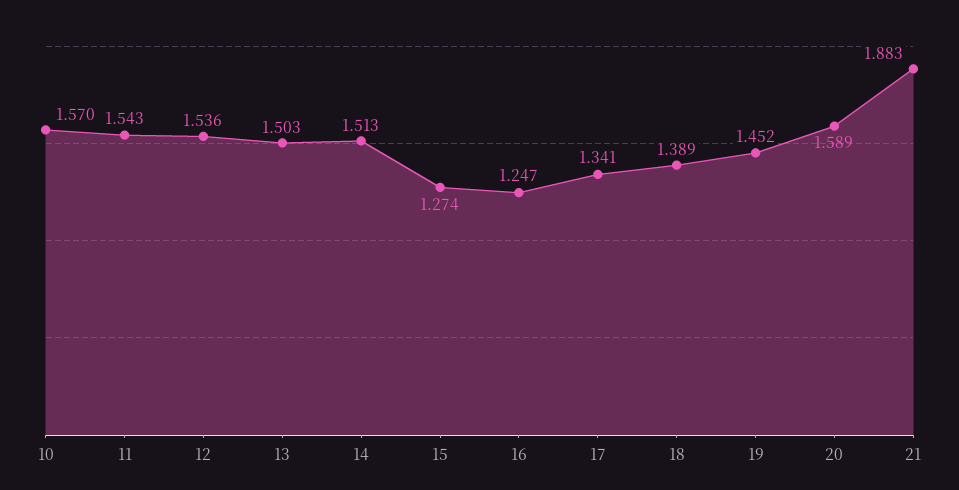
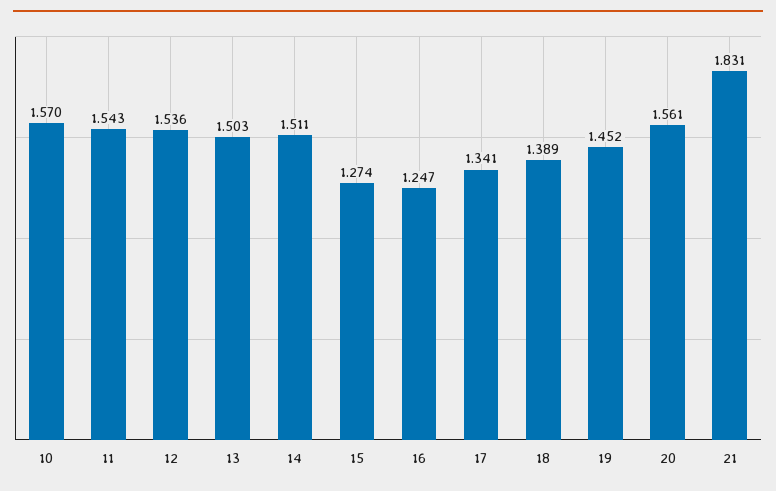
14: 1.513 -> 1.511
20: 1.589 -> 1.561
21: 1.883 -> 1.831

